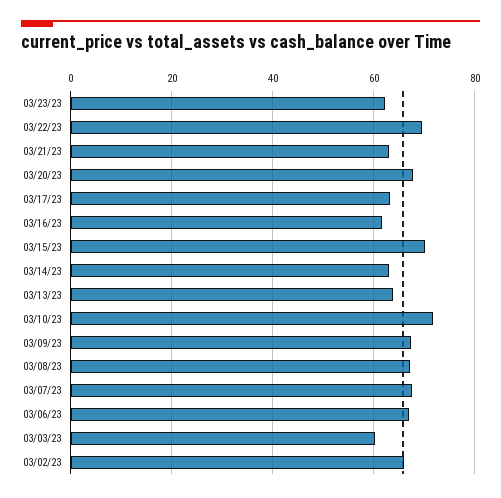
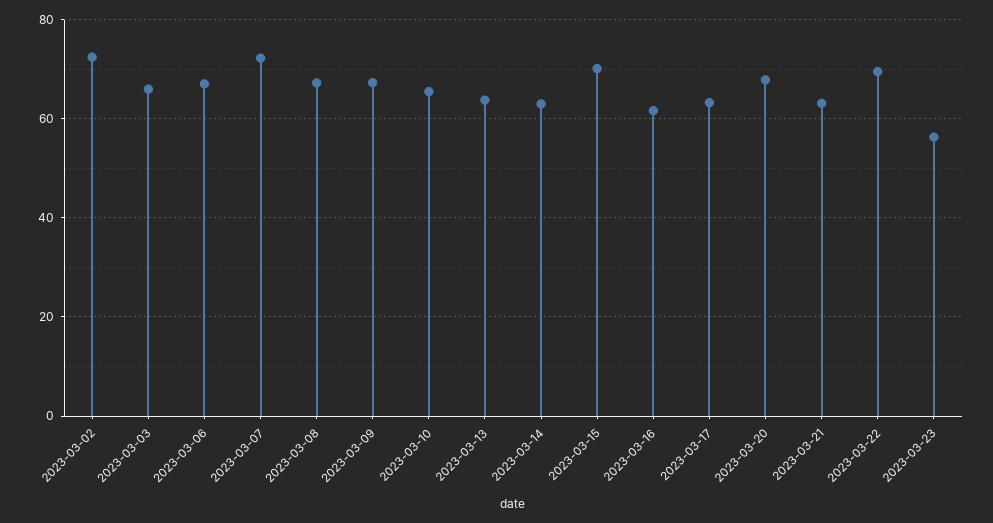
03/23/23: 62 -> 56
03/10/23: 72 -> 66
03/07/23: 68 -> 72
03/03/23: 60 -> 66
03/02/23: 66 -> 72

